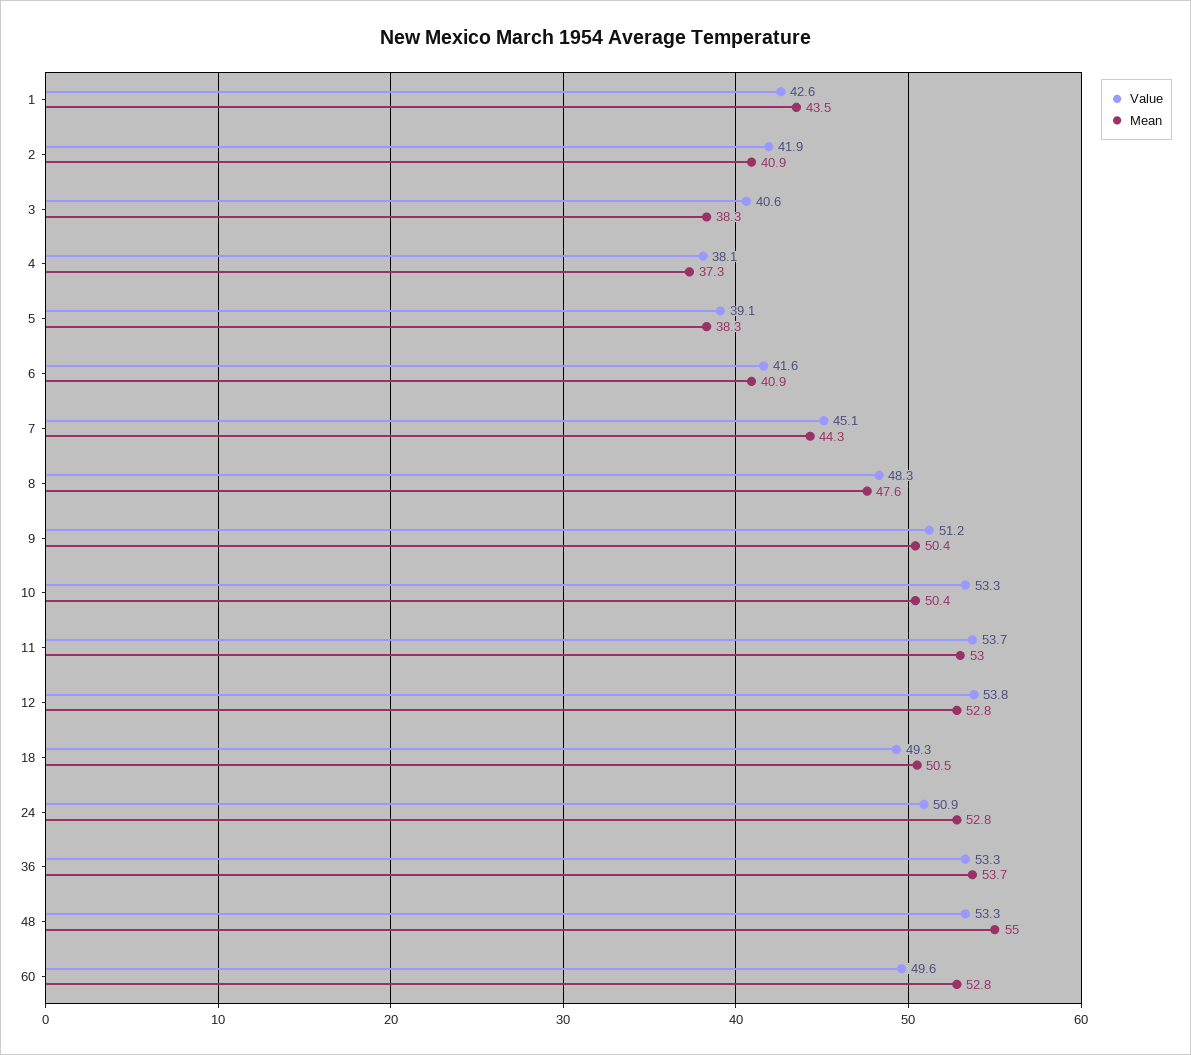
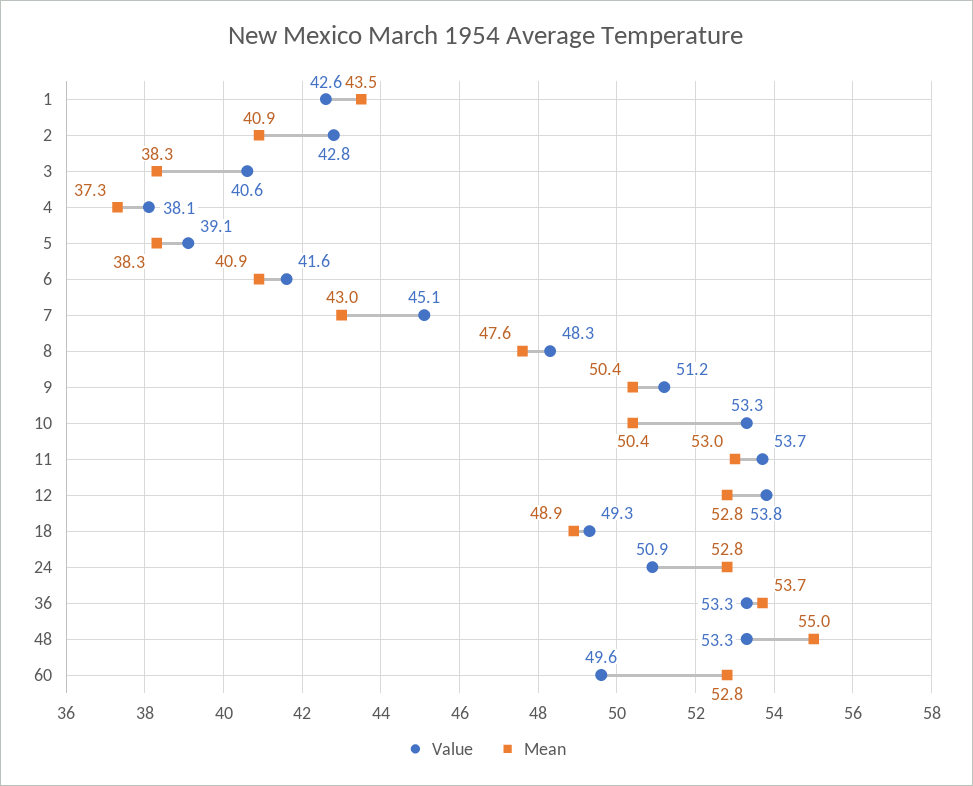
Value, 2: 41.9 -> 42.8
Mean, 7: 44.3 -> 43
Mean, 18: 50.5 -> 48.9

